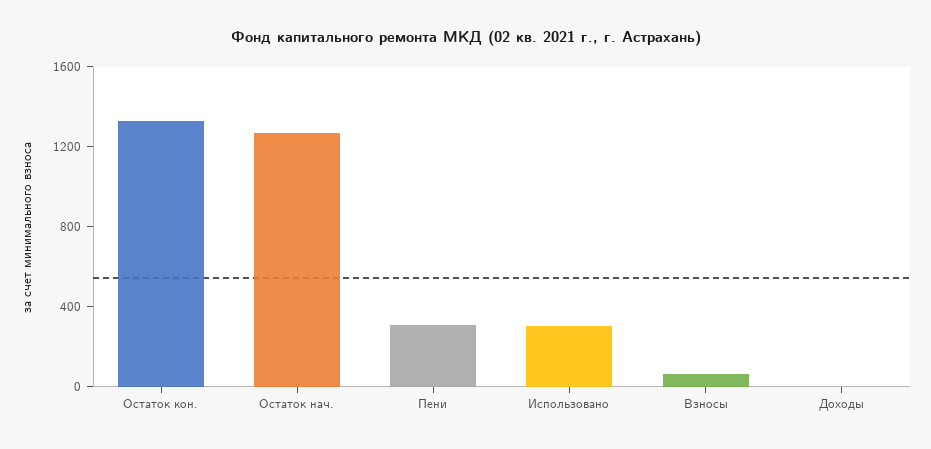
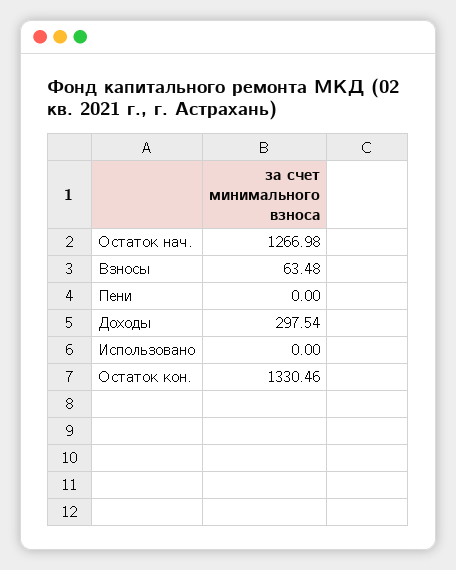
Пени: 300 -> 0
Использовано: 300 -> 0
Доходы: 0 -> 297.54

